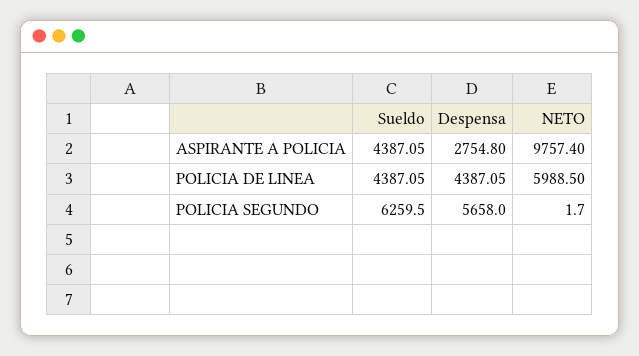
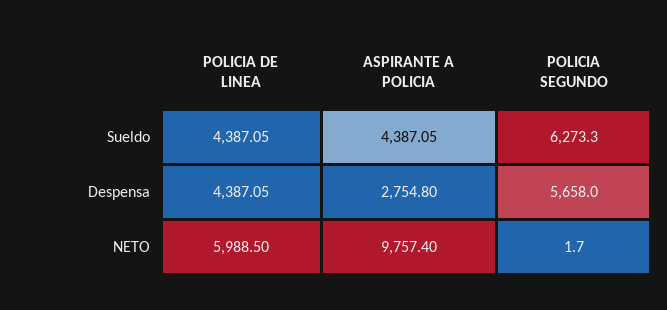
Sueldo, POLICIA SEGUNDO: 6259.5 -> 6273.3

